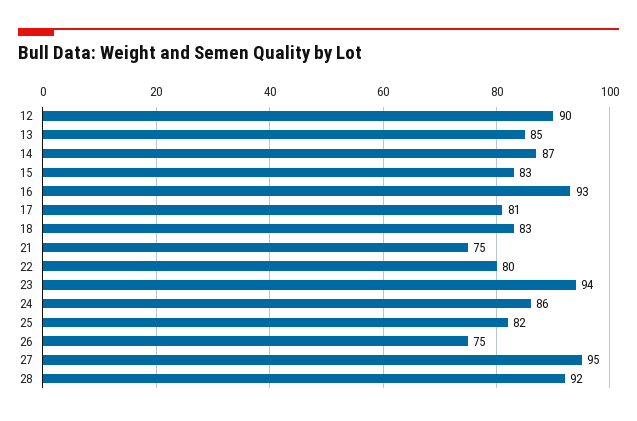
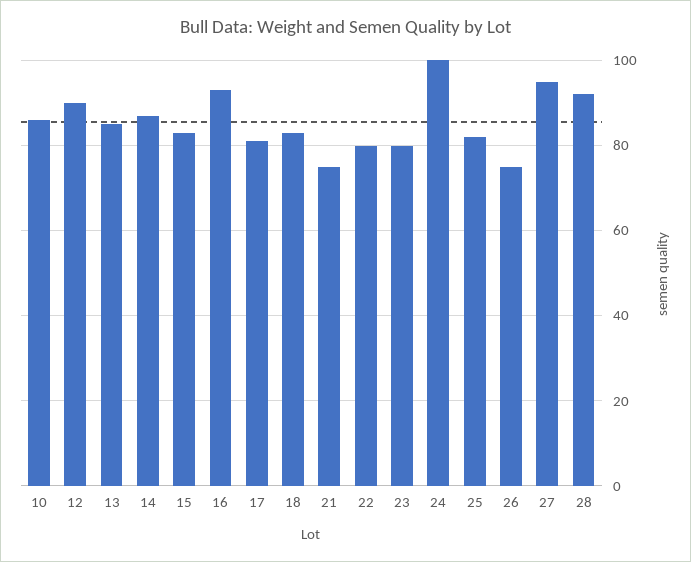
23: 94 -> 80
24: 86 -> 100
10: none -> 85

